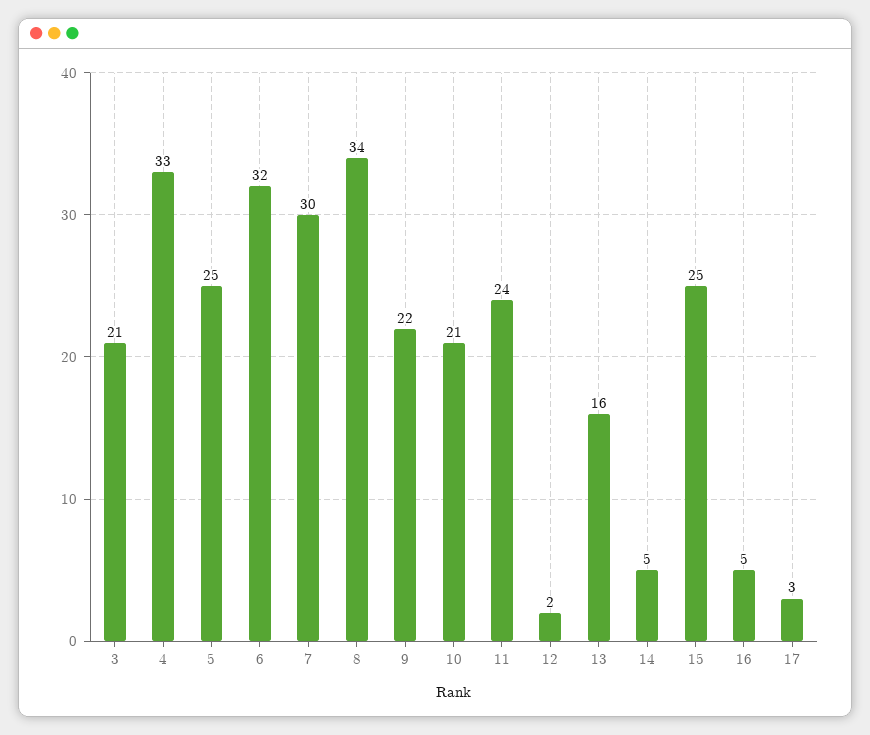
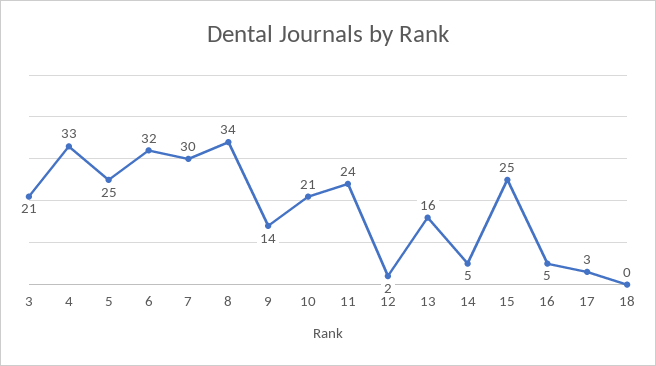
9: 22 -> 14
18: none -> 0

